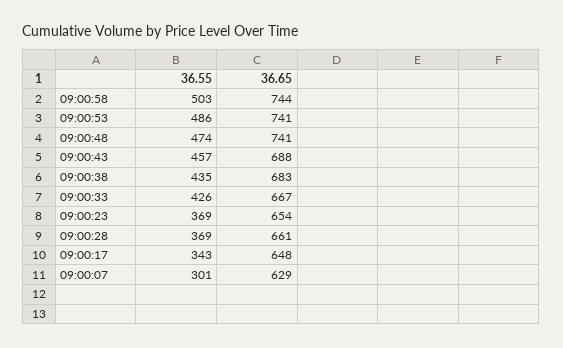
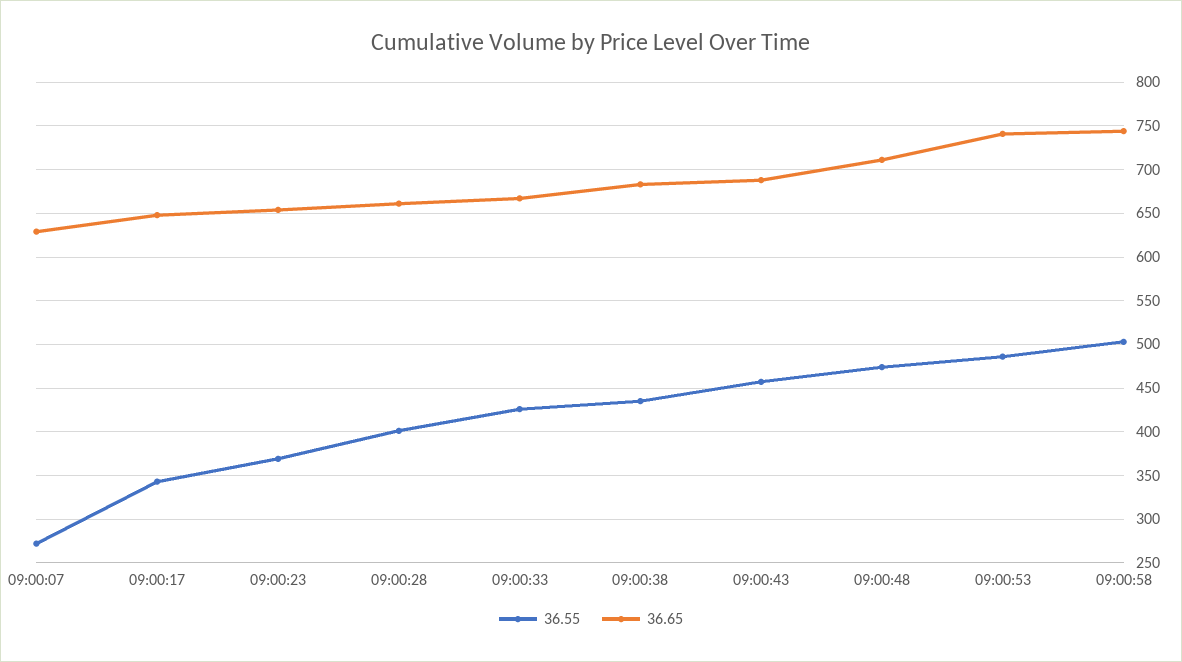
36.65, 09:00:48: 741 -> 710
36.55, 09:00:28: 369 -> 400
36.55, 09:00:07: 301 -> 270

